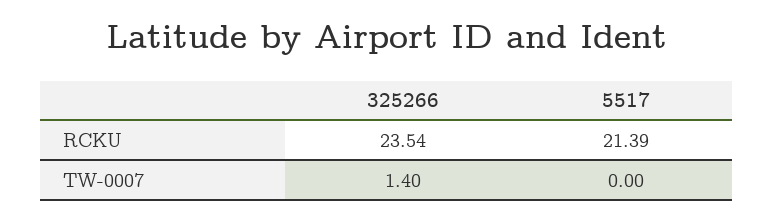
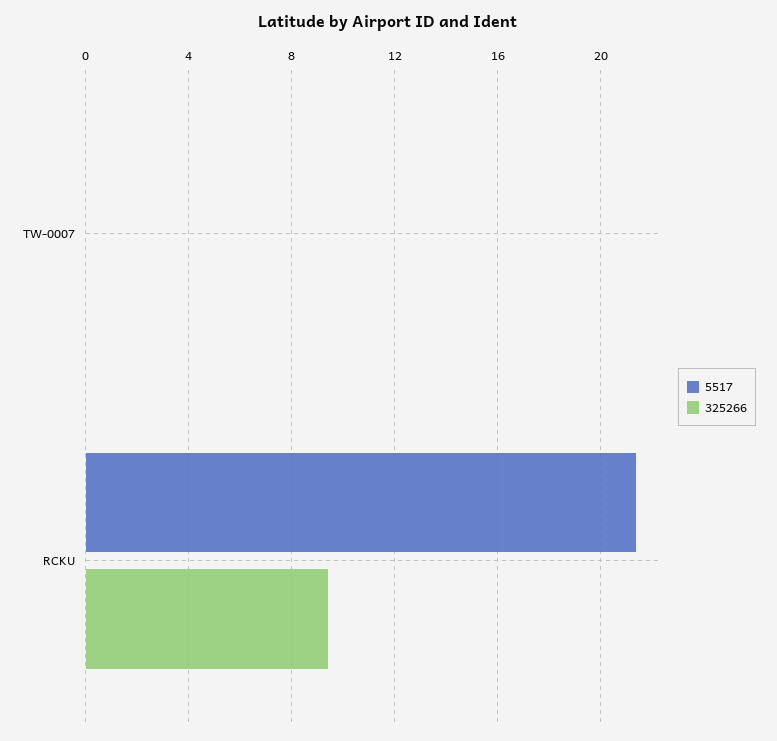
325266, RCKU: 23.54 -> 9.5
325266, TW-0007: 1.4 -> 0

